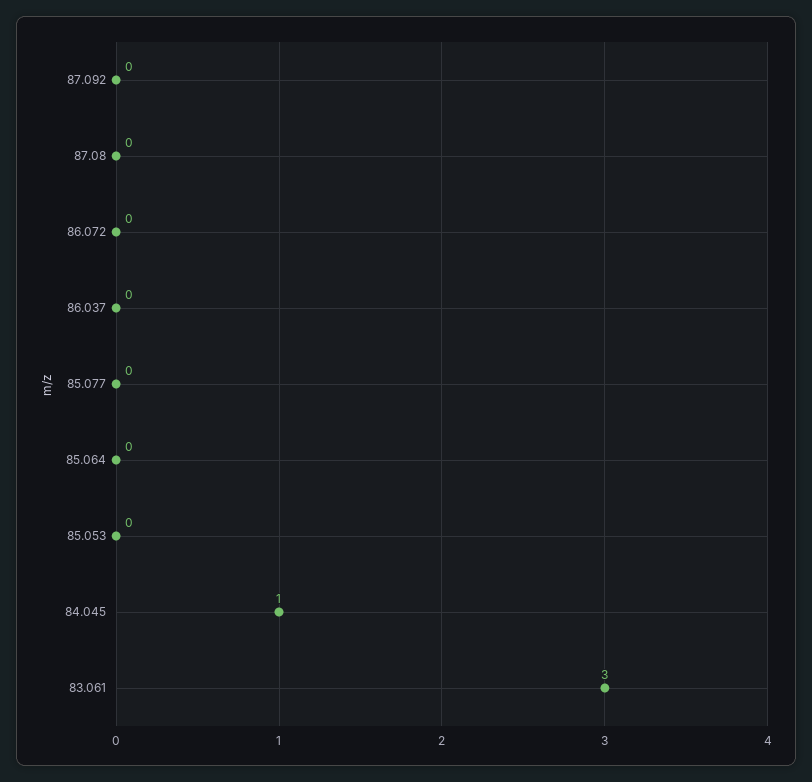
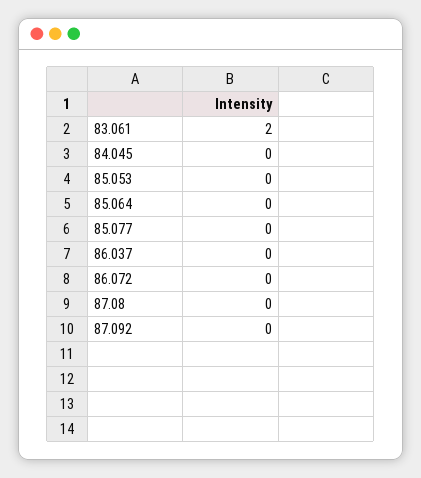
84.045: 1 -> 0
83.061: 3 -> 2

